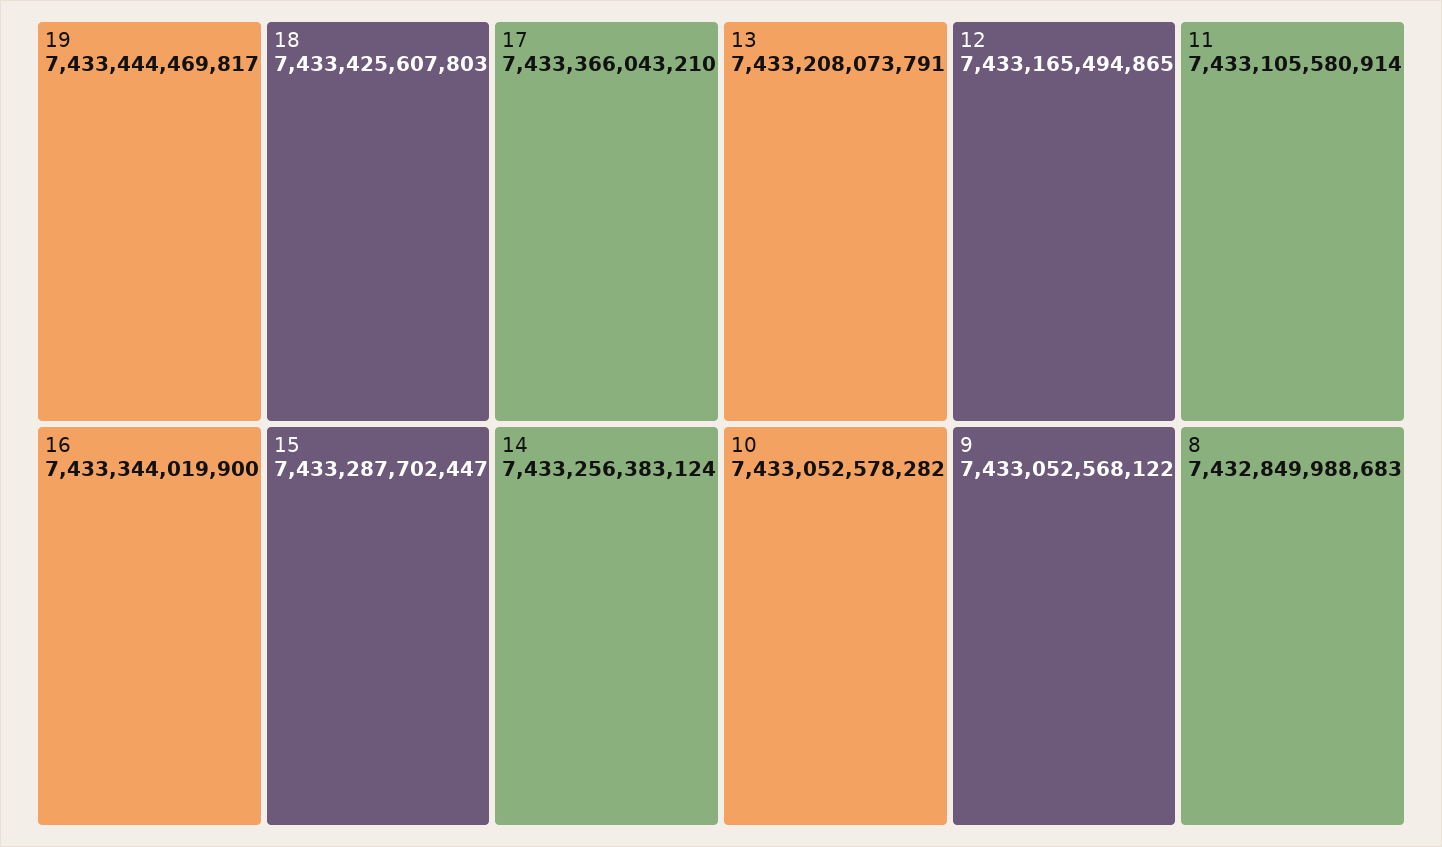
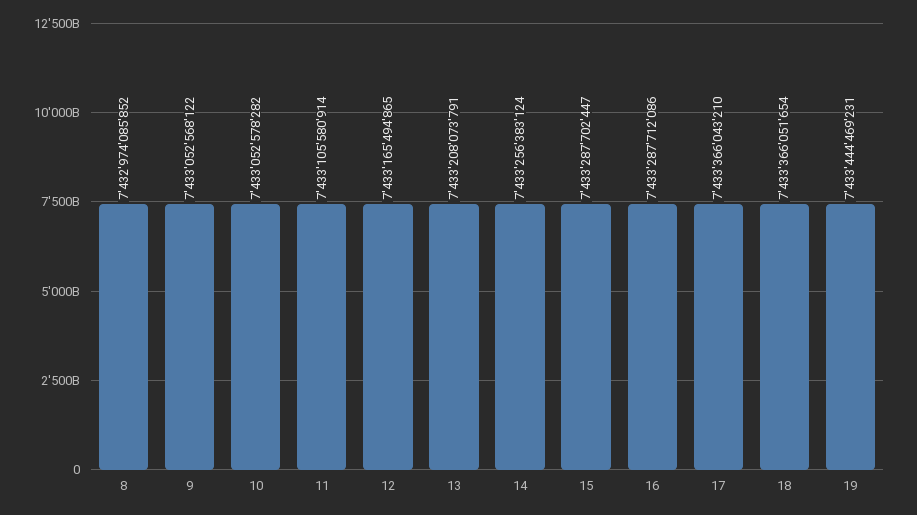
19: 7433444469817 -> 7433444469231
18: 7433425607803 -> 7433366051654
16: 7433344019900 -> 7433287712086
8: 7432849988683 -> 7432974085852

